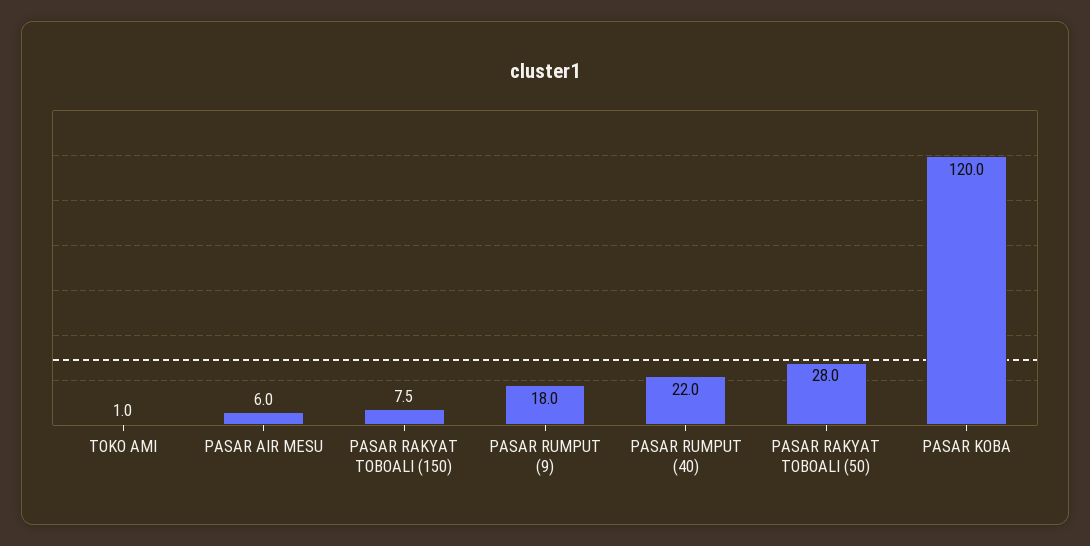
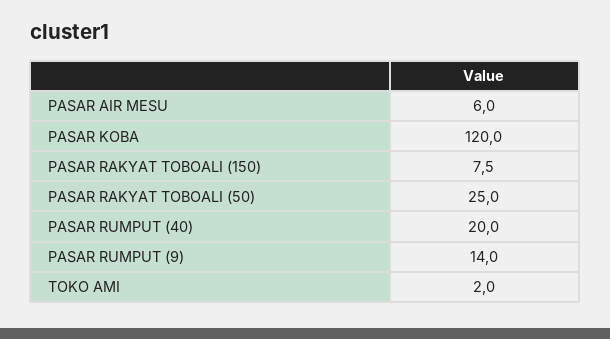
TOKO AMI: 1 -> 2
PASAR RUMPUT (9): 18 -> 14
PASAR RUMPUT (40): 22 -> 20
PASAR RAKYAT TOBOALI (50): 28 -> 25

